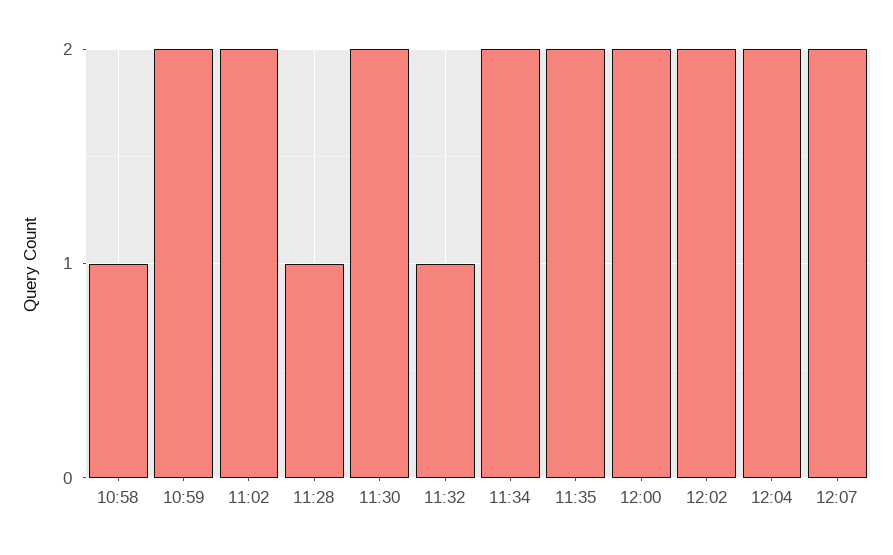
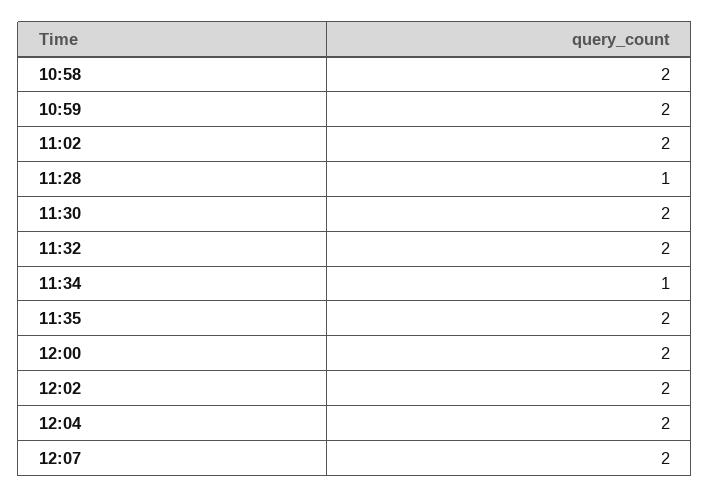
10:58: 1 -> 2
11:32: 1 -> 2
11:34: 2 -> 1

